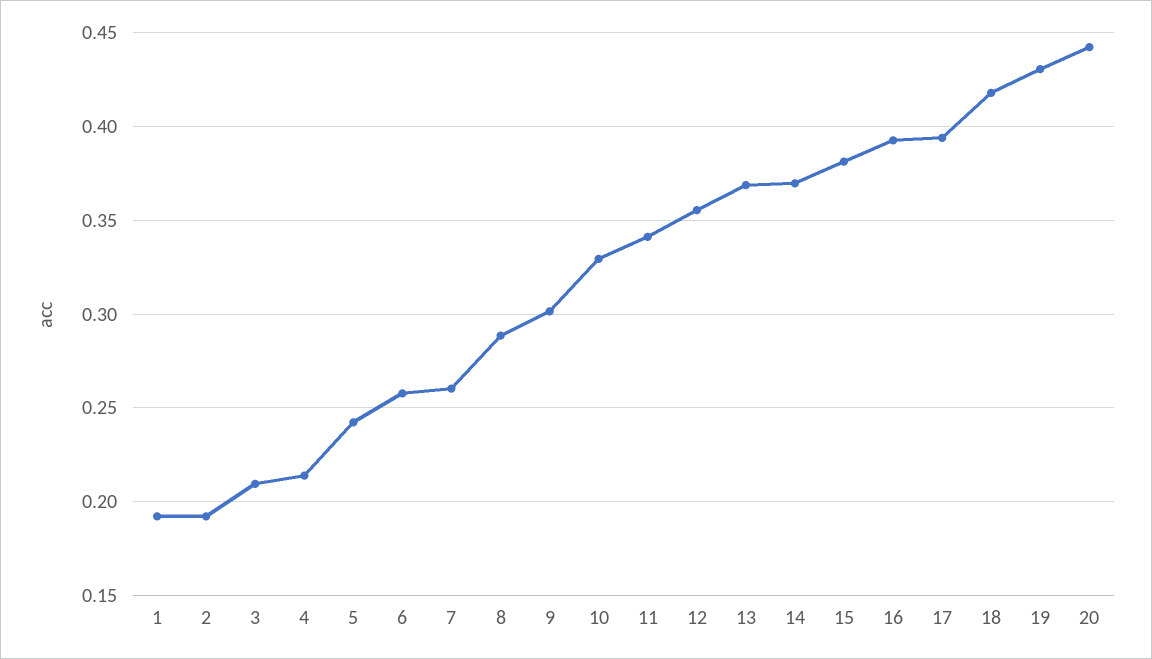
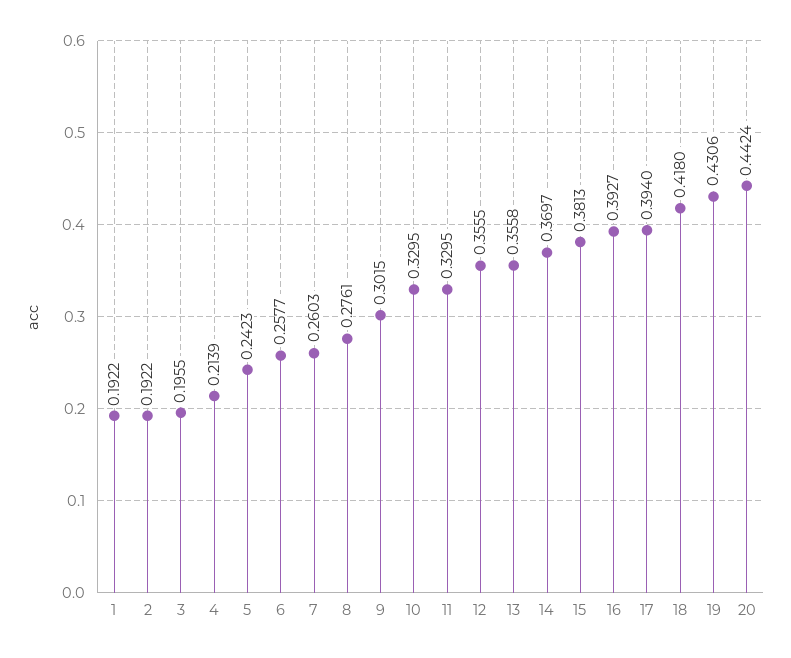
3: 0.21 -> 0.1955
8: 0.29 -> 0.2761
11: 0.34 -> 0.3295
13: 0.37 -> 0.3558

